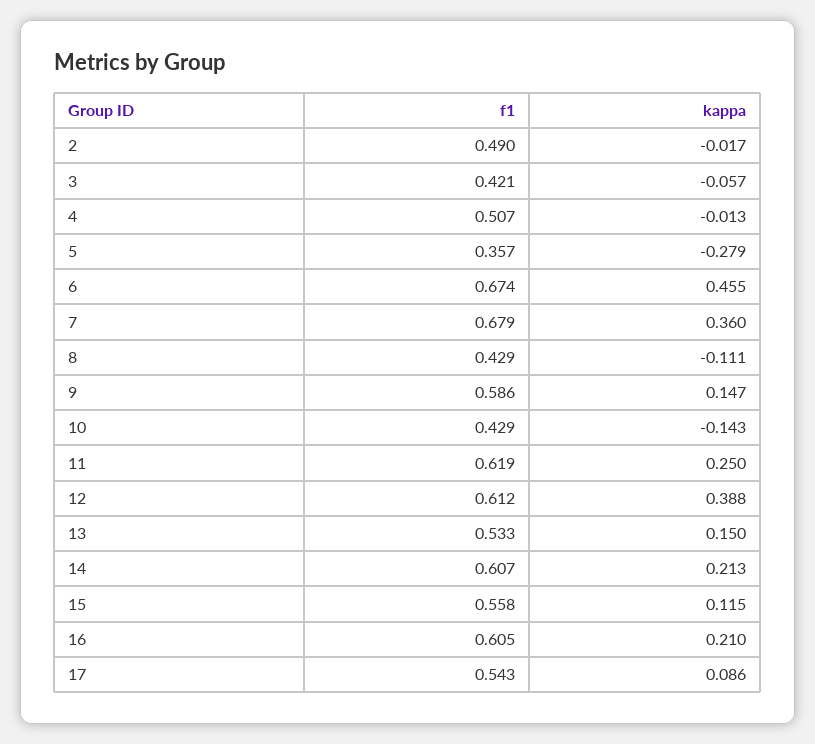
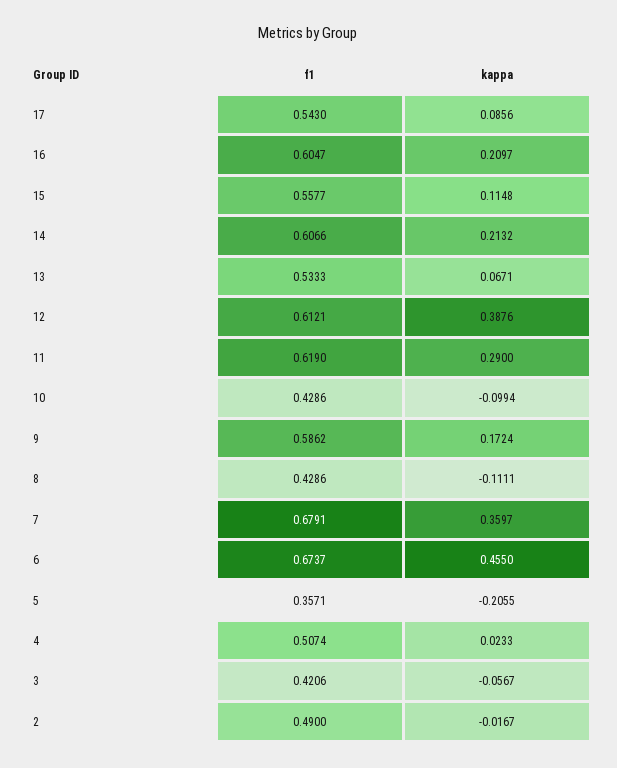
kappa, 4: -0.013 -> 0.0233
kappa, 5: -0.279 -> -0.2055
kappa, 9: 0.147 -> 0.1724
kappa, 10: -0.143 -> -0.0994
kappa, 11: 0.25 -> 0.29
kappa, 13: 0.15 -> 0.0671

